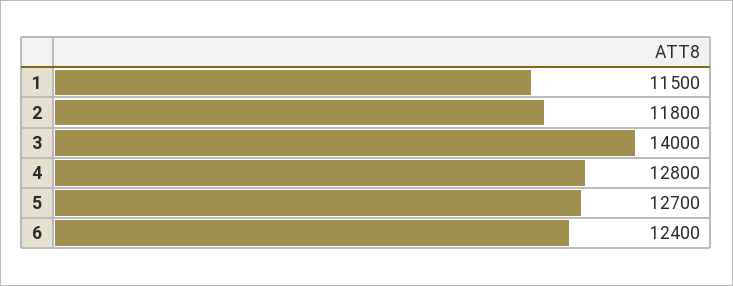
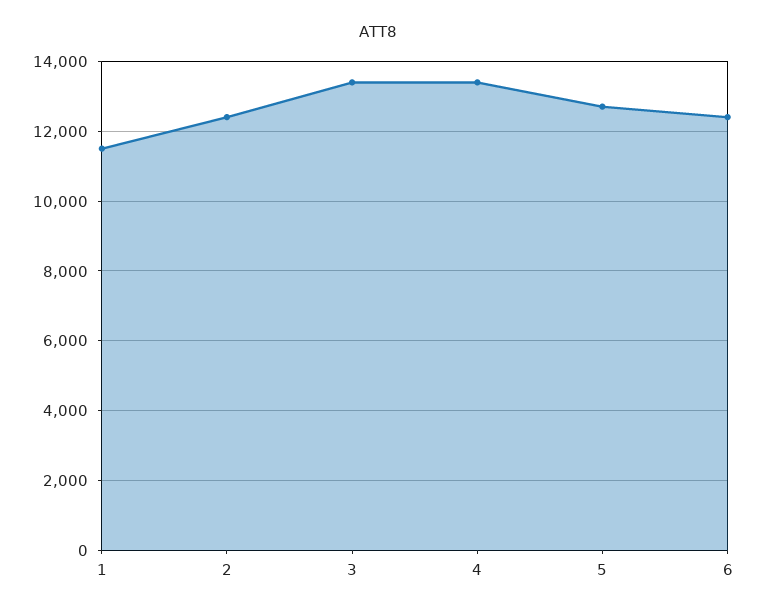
2: 11800 -> 12400
3: 14000 -> 13400
4: 12800 -> 13400

